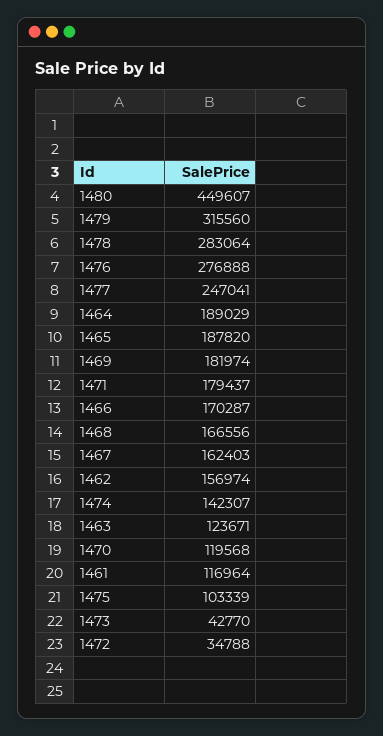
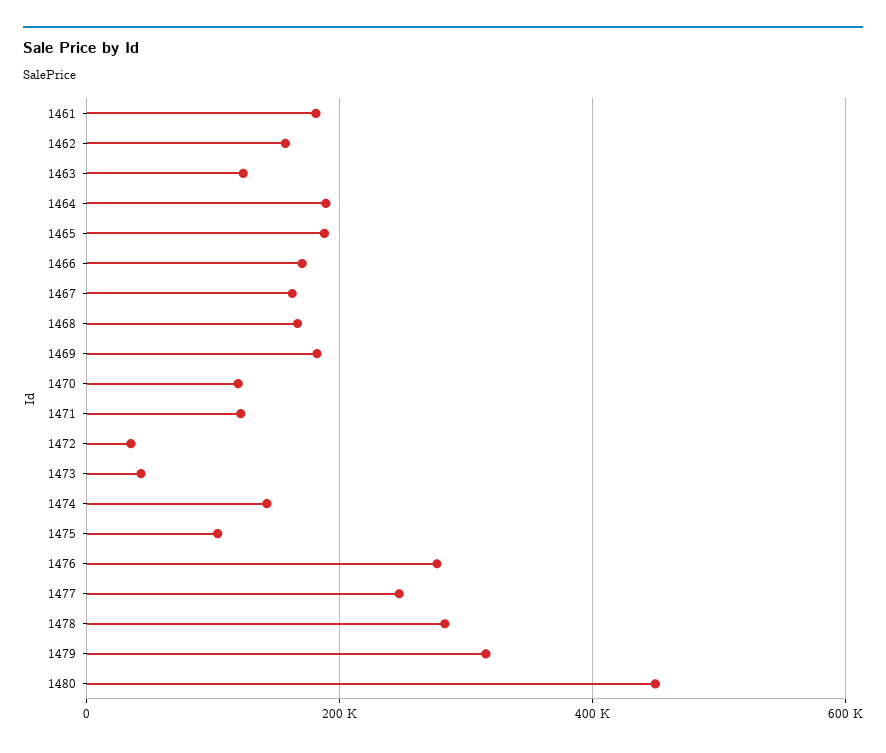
1471: 179437 -> 120000
1461: 116964 -> 180000

